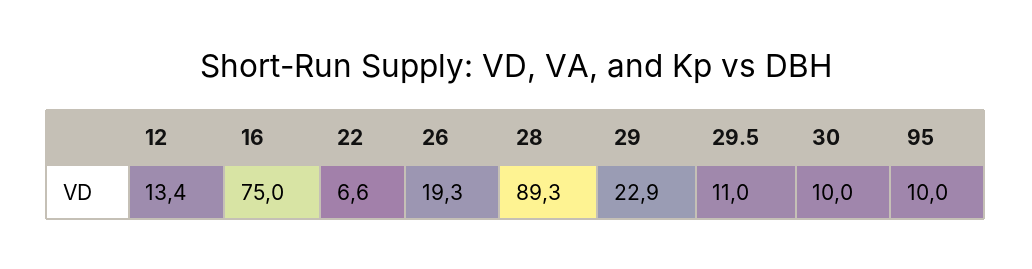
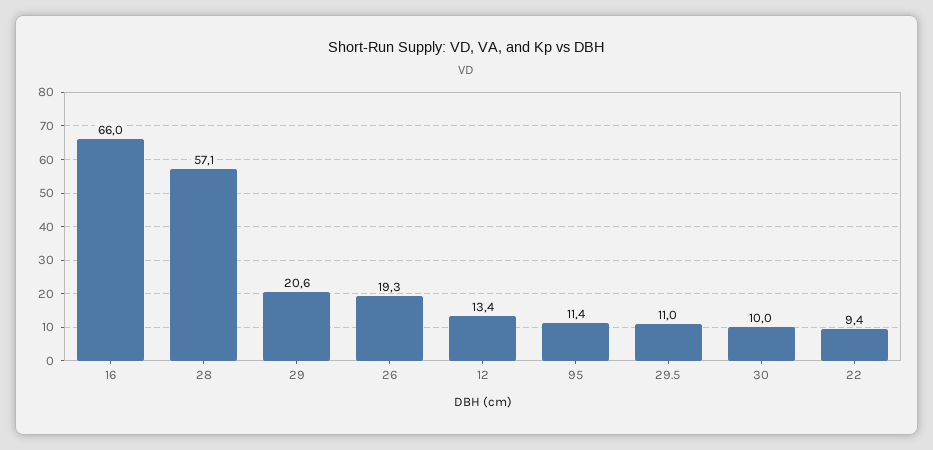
16: 75 -> 66
22: 6.6 -> 9.4
28: 89.3 -> 57.1
29: 22.9 -> 20.6
95: 10 -> 11.4

